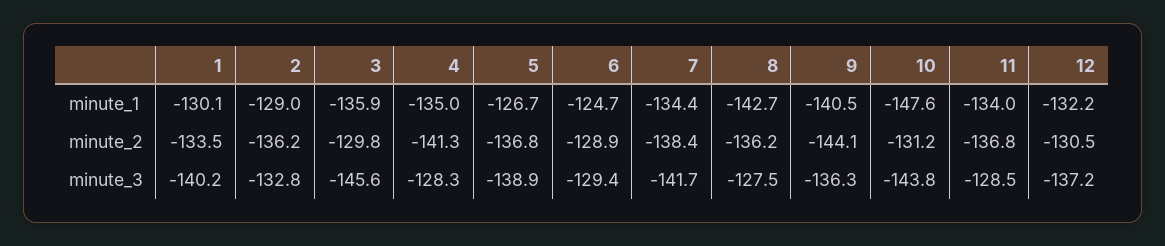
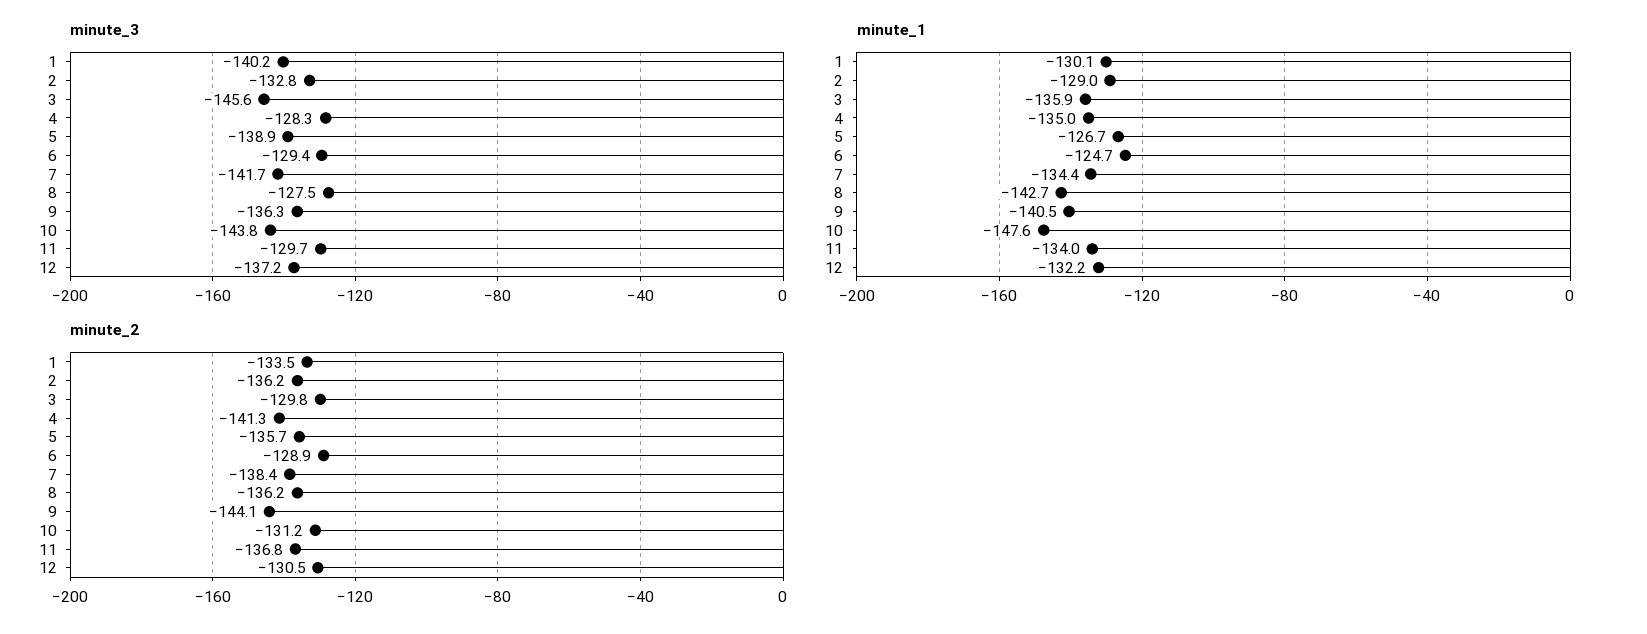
minute_2, 5: -136.8 -> -135.7
minute_3, 11: -128.5 -> -129.7

